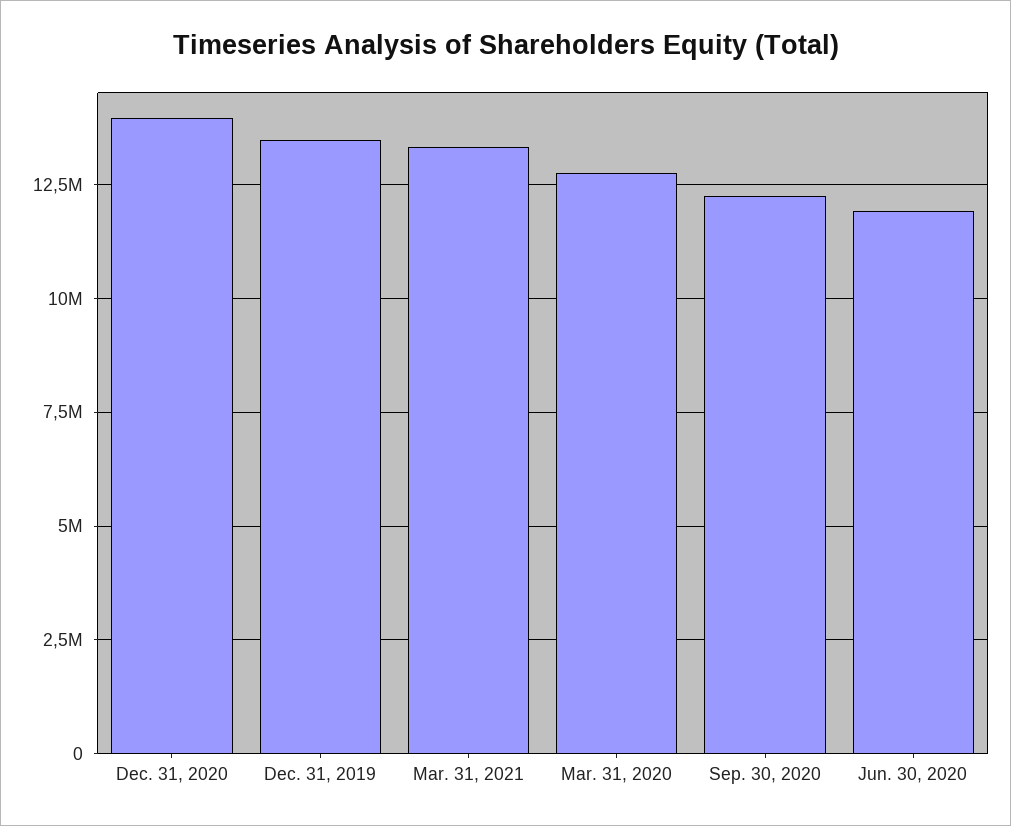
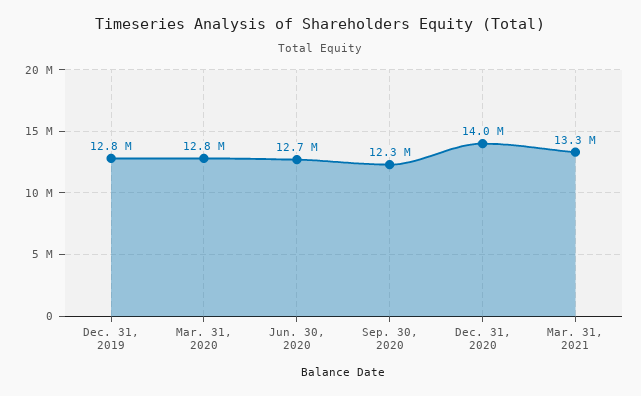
Dec. 31, 2019: 13500000 -> 12800000
Jun. 30, 2020: 12000000 -> 12700000

